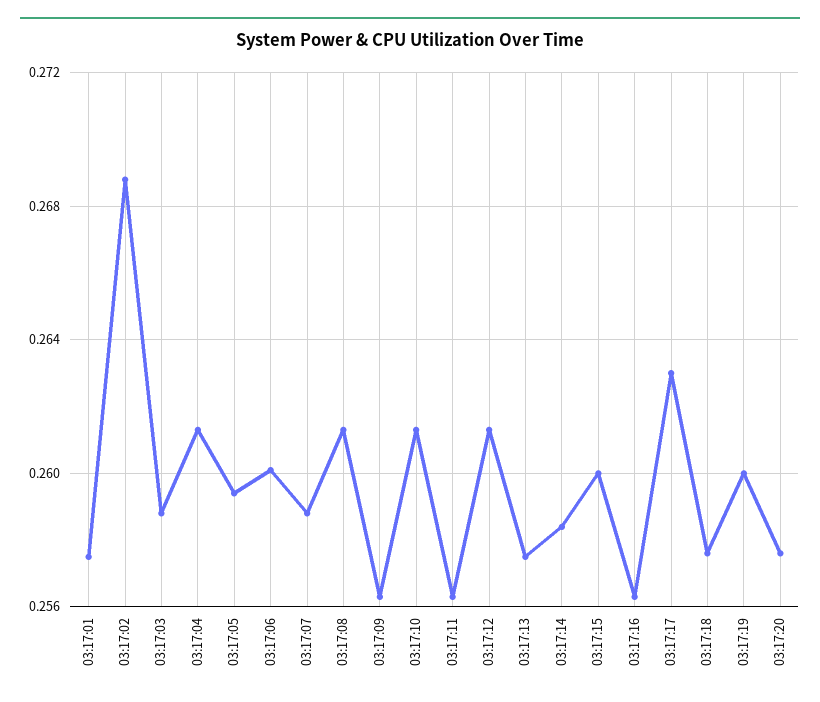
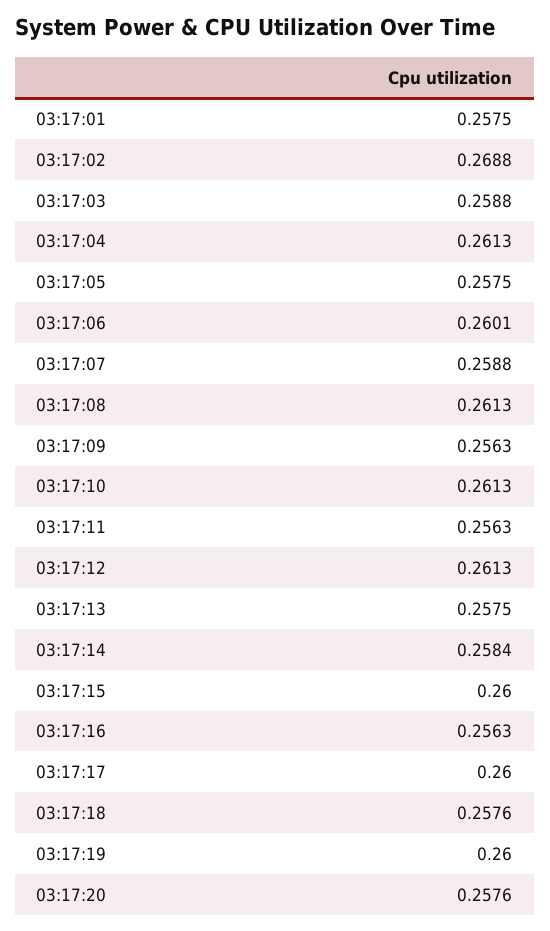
03:17:05: 0.2595 -> 0.2575
03:17:17: 0.263 -> 0.26

